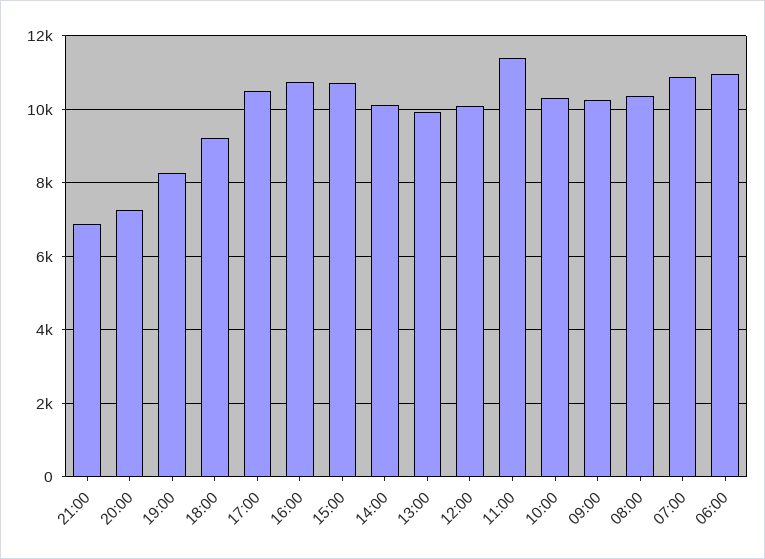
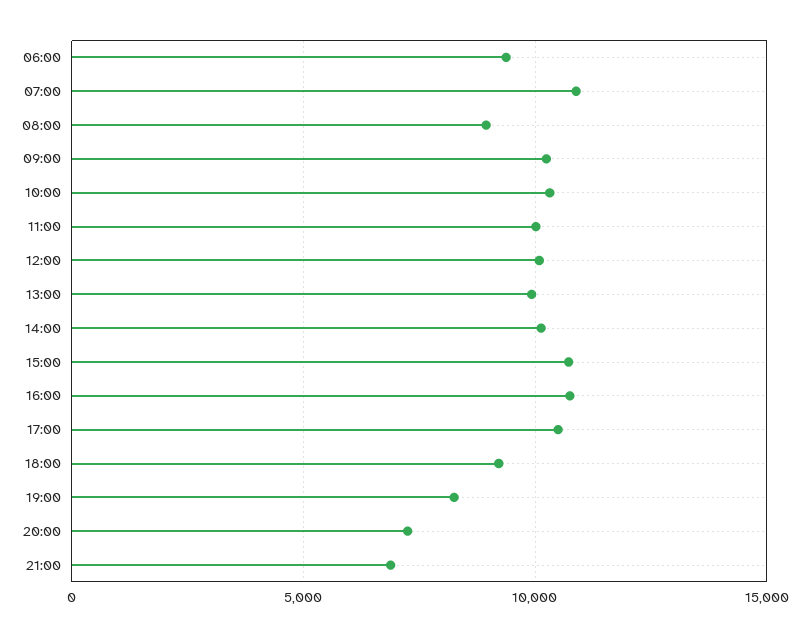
11:00: 11400 -> 10000
08:00: 10400 -> 9000
06:00: 11000 -> 9500

